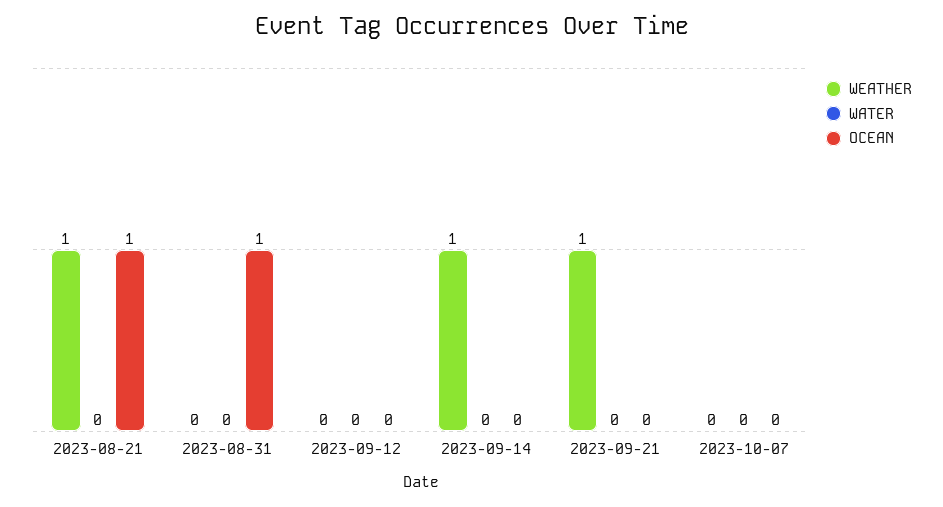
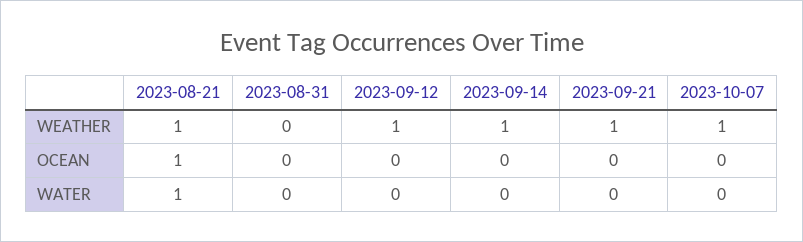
WATER, 2023-08-21: 0 -> 1
OCEAN, 2023-08-31: 1 -> 0
WEATHER, 2023-09-12: 0 -> 1
WEATHER, 2023-10-07: 0 -> 1

